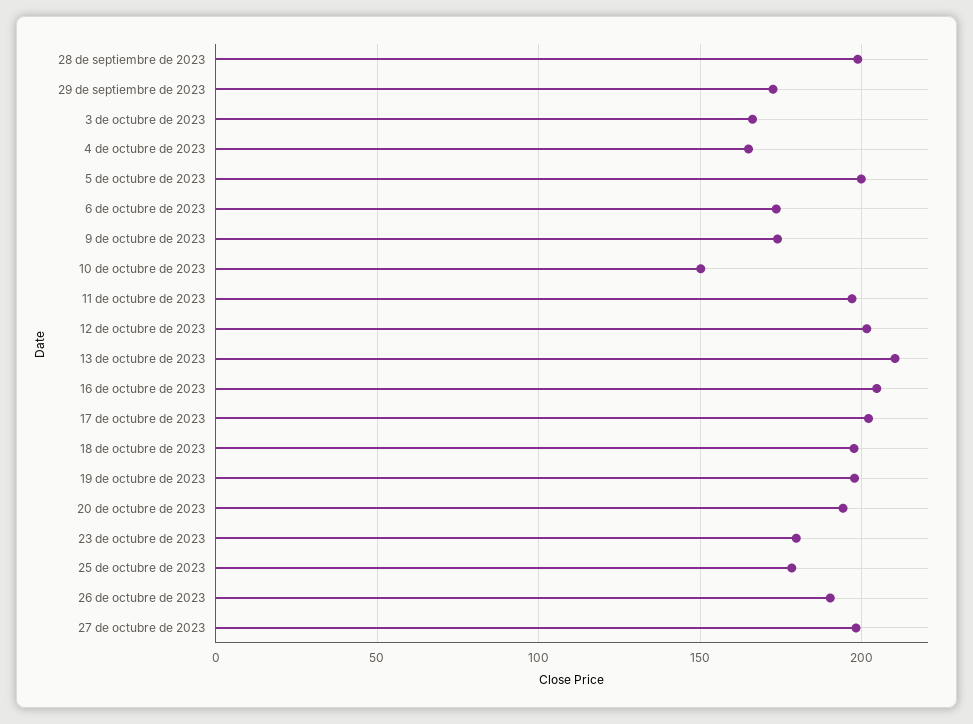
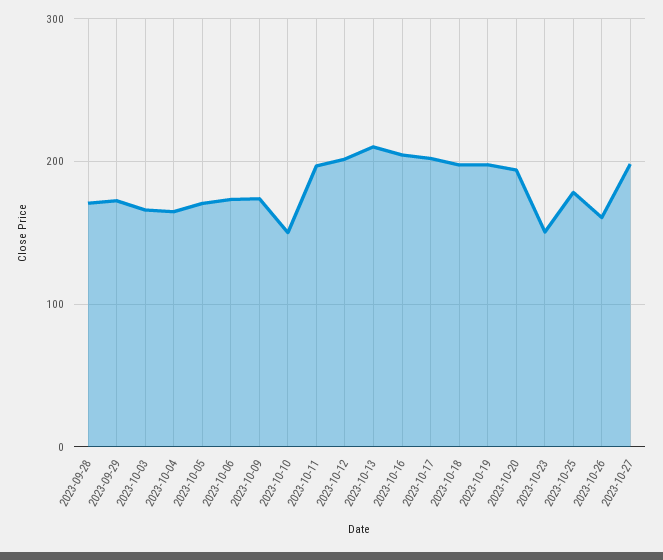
28 de septiembre de 2023: 200 -> 170
5 de octubre de 2023: 200 -> 170
23 de octubre de 2023: 180 -> 150
26 de octubre de 2023: 190 -> 160

